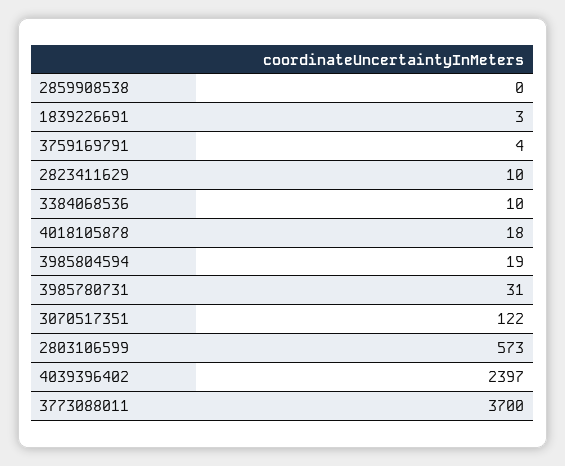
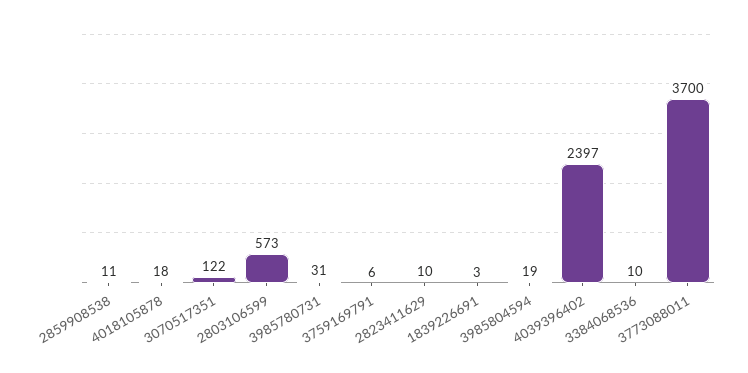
2859908538: 0 -> 11
3759169791: 4 -> 6

